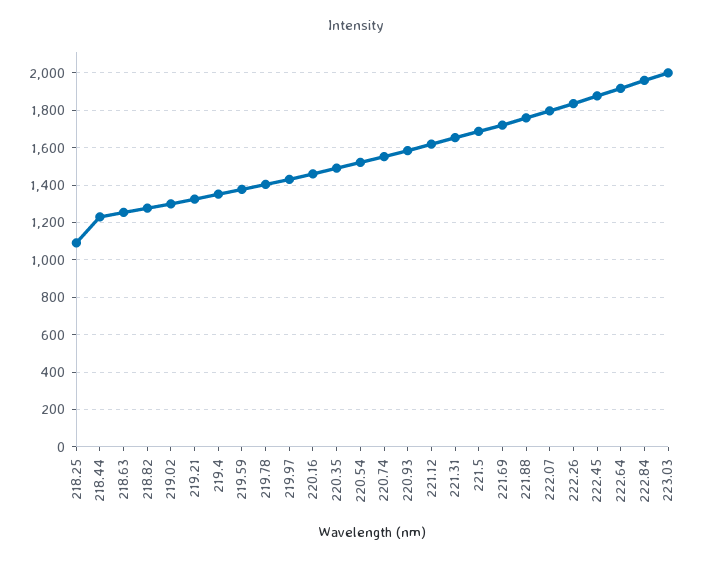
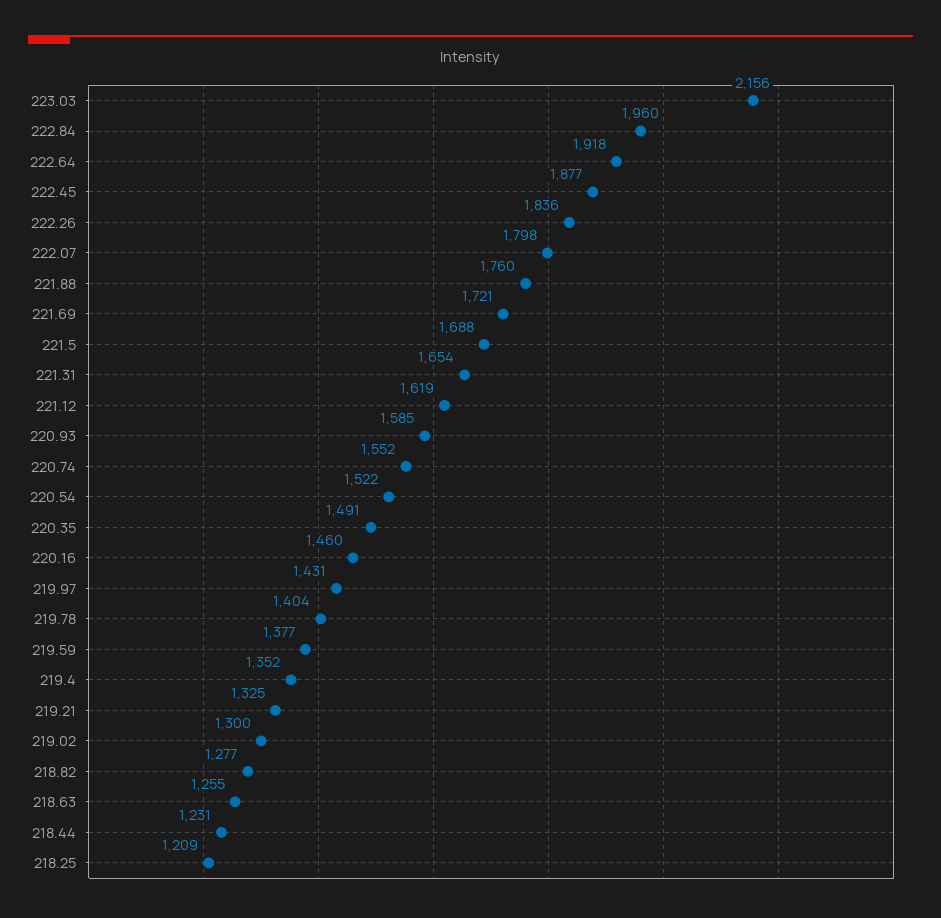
218.25: 1100 -> 1209
223.03: 2000 -> 2156

